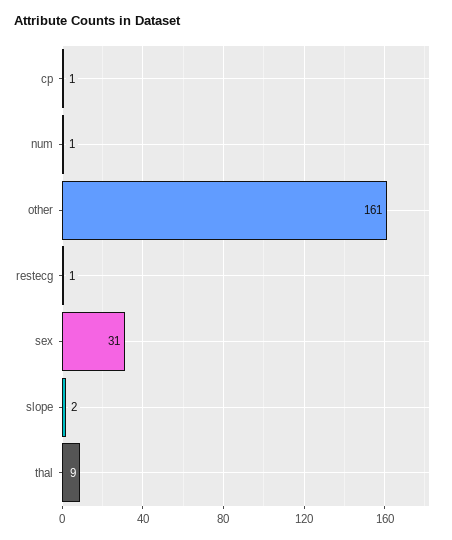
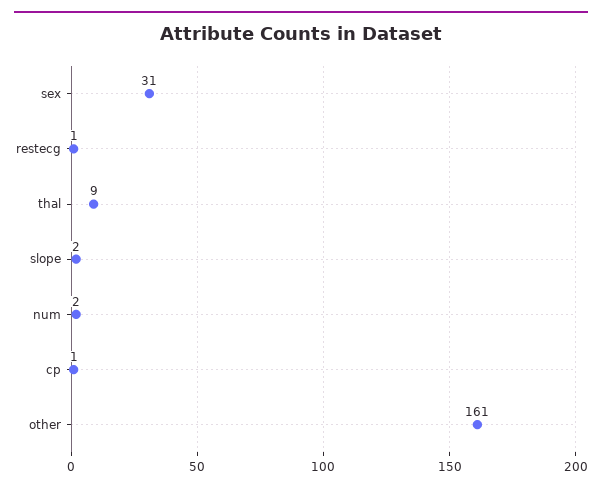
num: 1 -> 2

